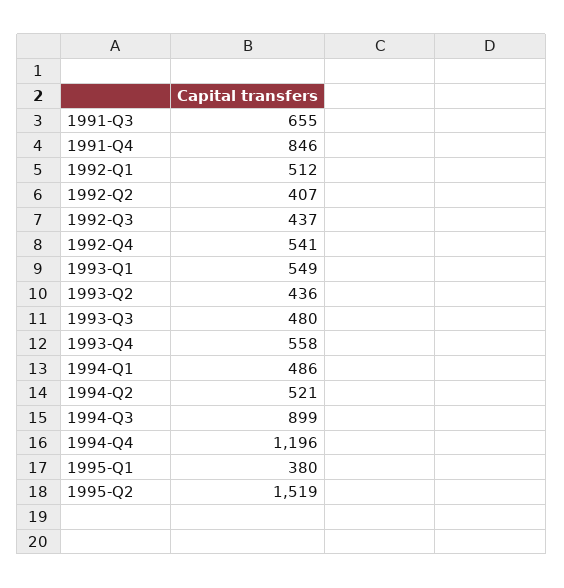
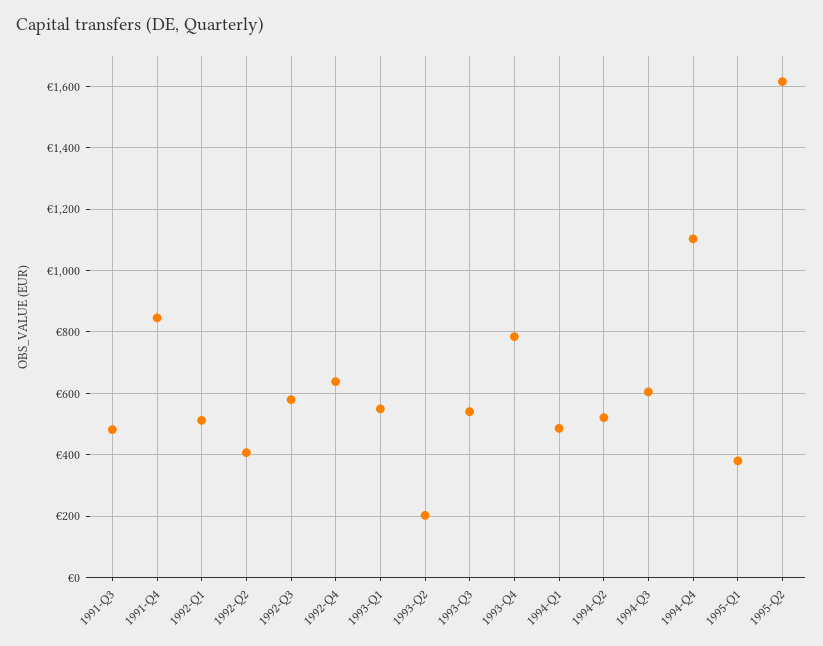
1991-Q3: 655 -> 480
1992-Q3: 437 -> 580
1992-Q4: 541 -> 640
1993-Q2: 436 -> 200
1993-Q3: 480 -> 540
1993-Q4: 558 -> 780
1994-Q3: 899 -> 600
1994-Q4: 1196 -> 1100
1995-Q2: 1519 -> 1620

